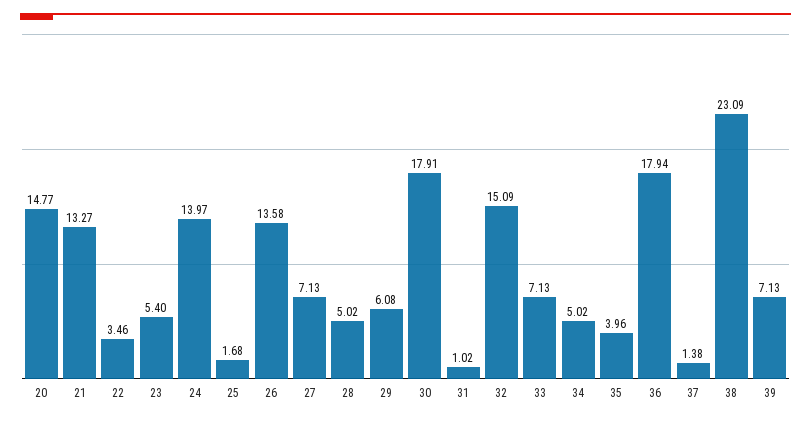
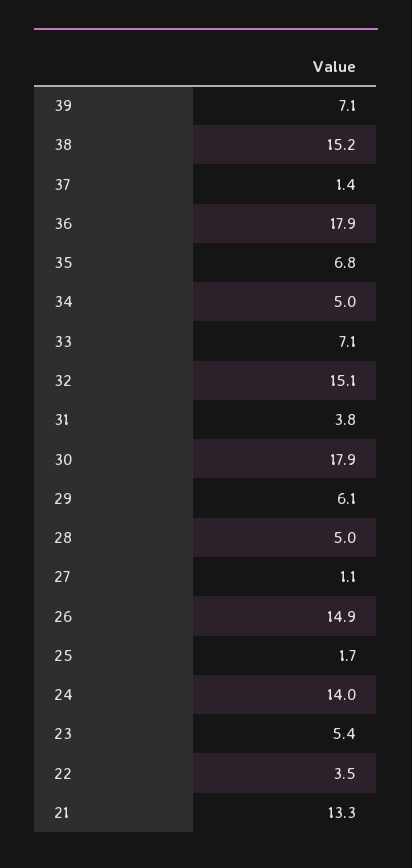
20: 14.77 -> none
26: 13.58 -> 14.9
27: 7.13 -> 1.1
31: 1.02 -> 3.8
35: 3.96 -> 6.8
38: 23.09 -> 15.2

